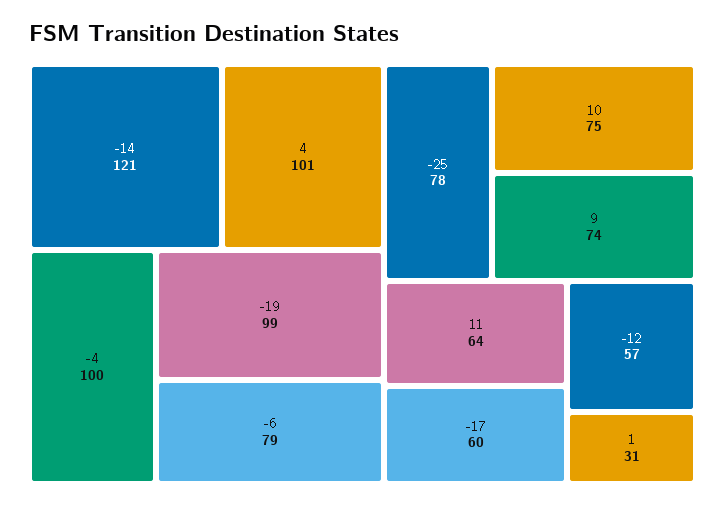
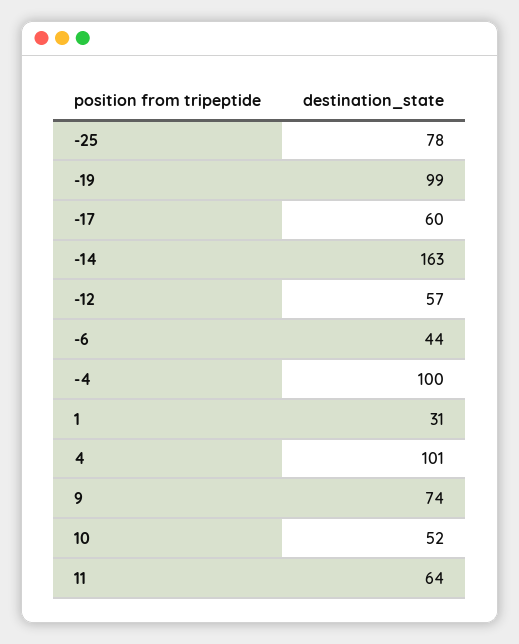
-14: 121 -> 163
-6: 79 -> 44
10: 75 -> 52

